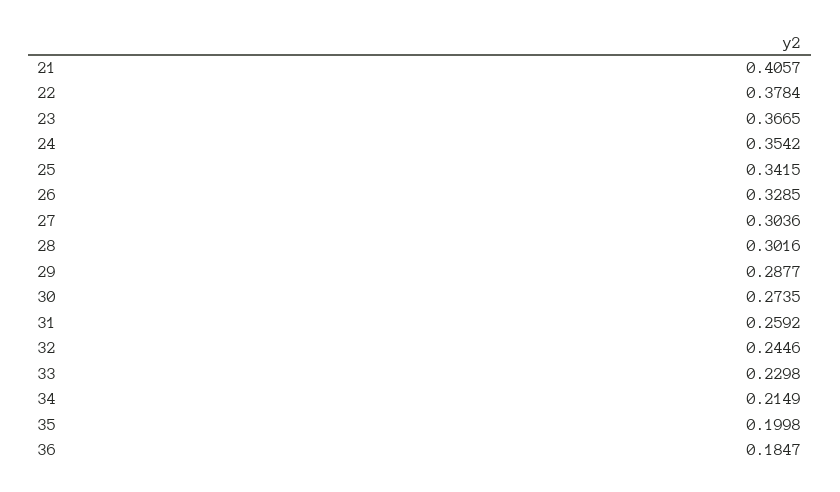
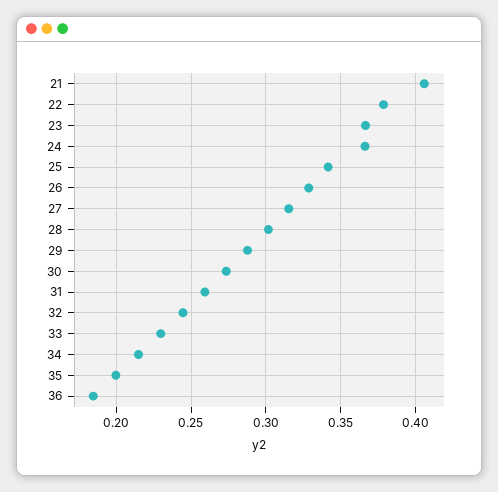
24: 0.3542 -> 0.365
27: 0.3036 -> 0.315

